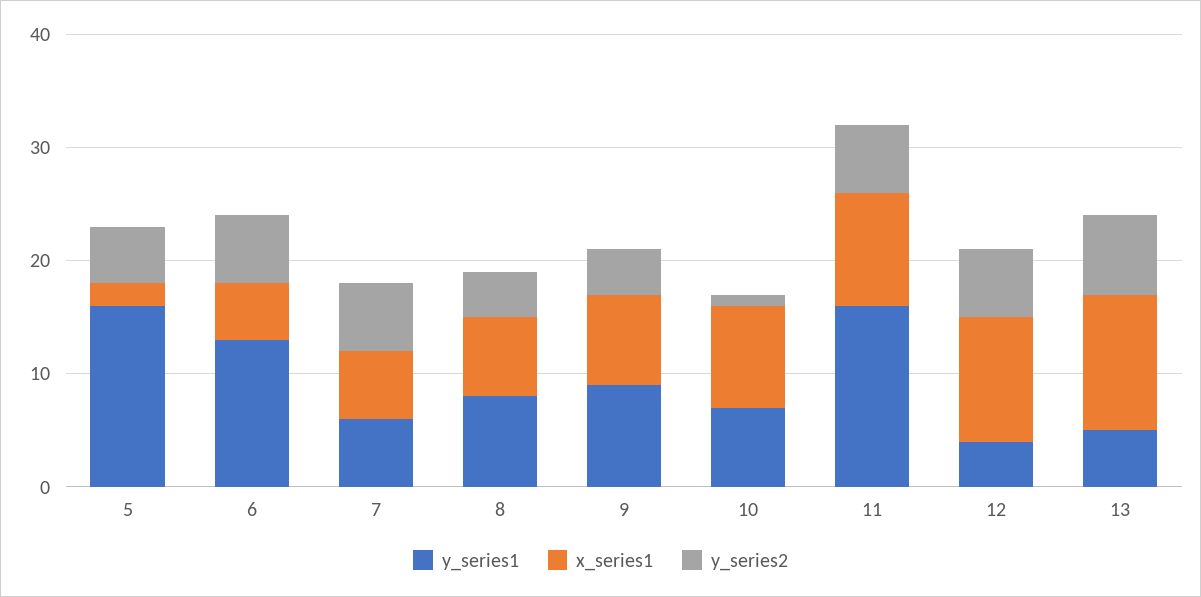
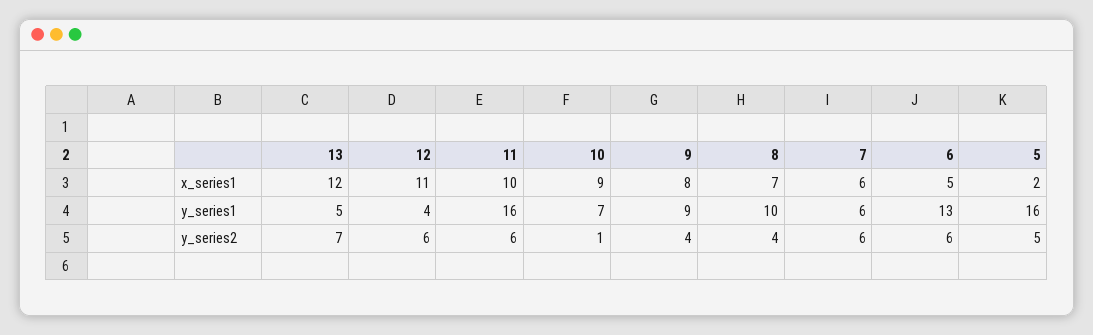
y_series1, 8: 8 -> 10

